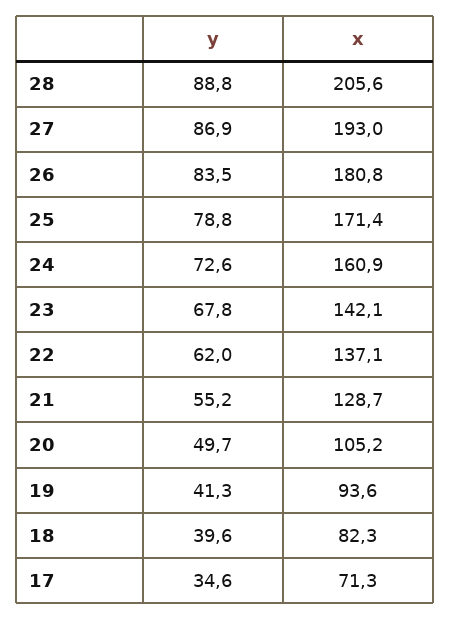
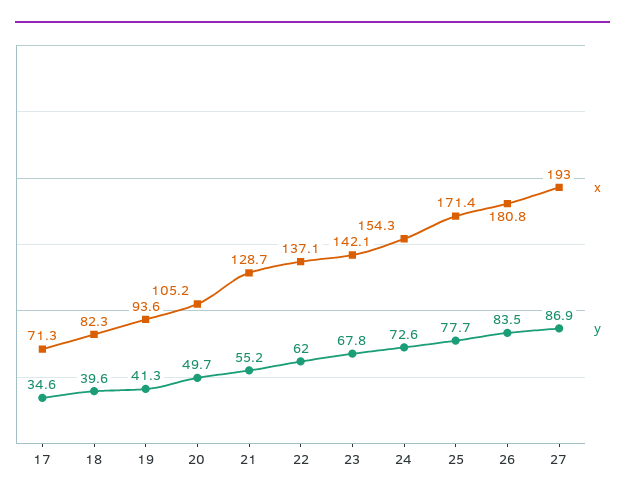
y, 28: 88.8 -> none
x, 28: 205.6 -> none
y, 25: 78.8 -> 77.7
x, 24: 160.9 -> 154.3

